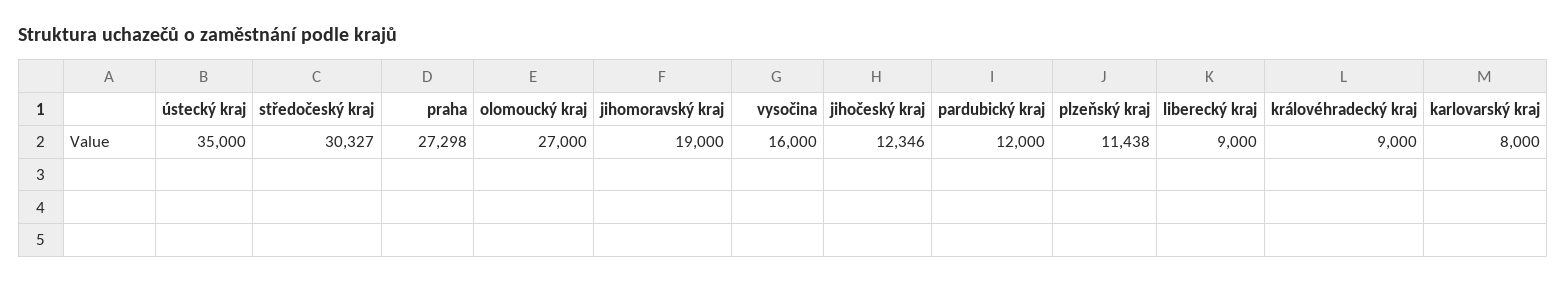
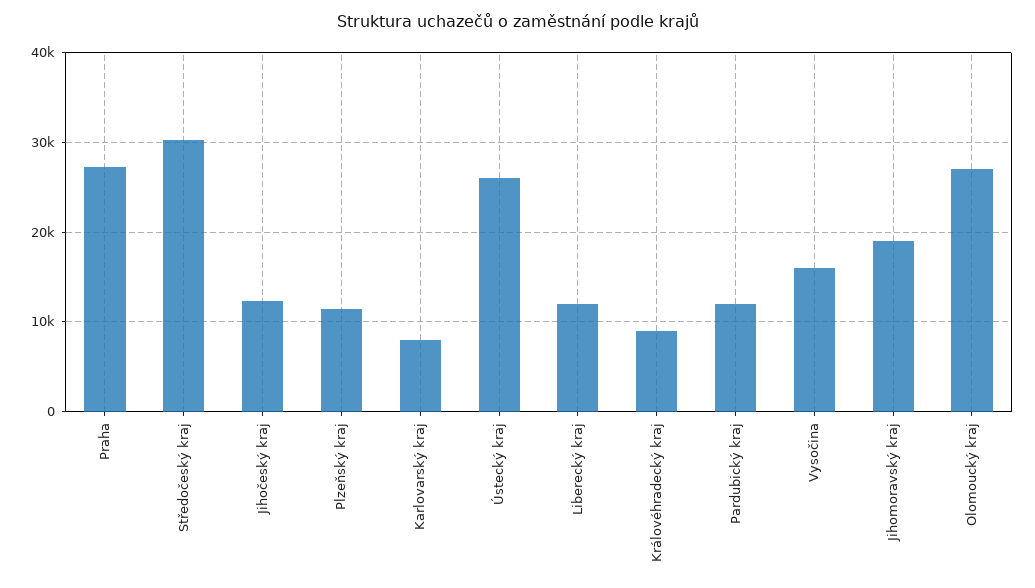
ústecký kraj: 35000 -> 26000
liberecký kraj: 9000 -> 12000

